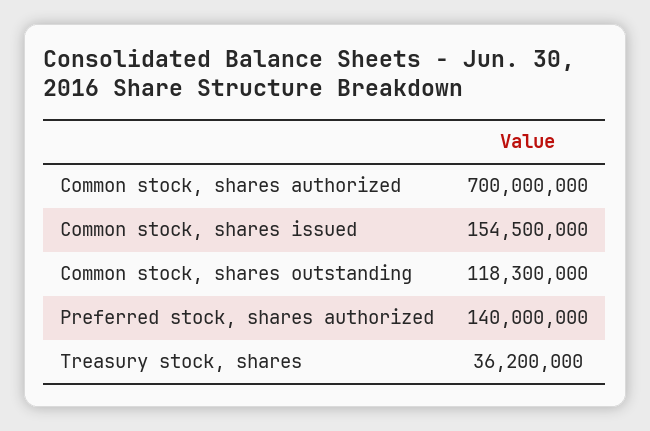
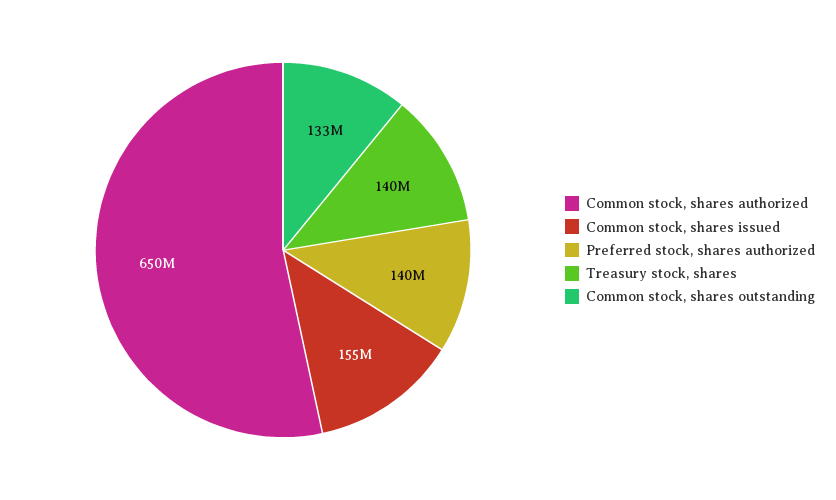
Common stock, shares authorized: 700000000 -> 650000000
Common stock, shares outstanding: 118300000 -> 133000000
Treasury stock, shares: 36200000 -> 140000000

